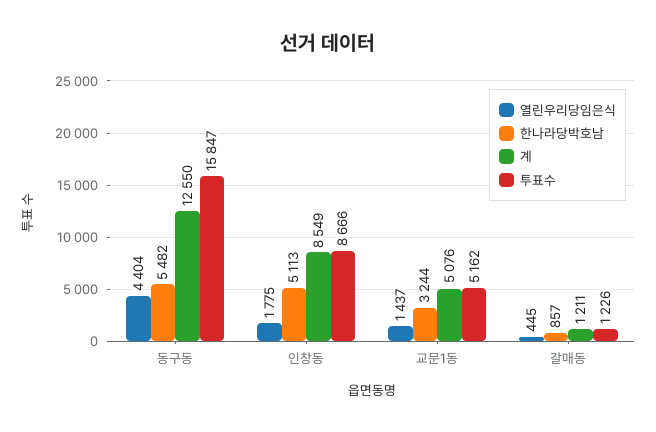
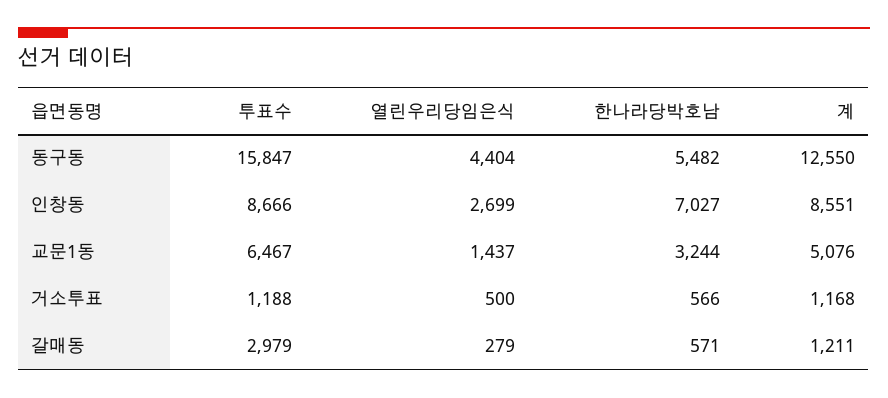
열린우리당임은식, 인창동: 1775 -> 2699
한나라당박호남, 인창동: 5113 -> 7027
계, 인창동: 8549 -> 8551
투표수, 교문1동: 5162 -> 6467
열린우리당임은식, 갈매동: 445 -> 279
한나라당박호남, 갈매동: 857 -> 571
투표수, 갈매동: 1226 -> 2979
투표수, 거소투표: none -> 1188
열린우리당임은식, 거소투표: none -> 500
한나라당박호남, 거소투표: none -> 566
계, 거소투표: none -> 1168

